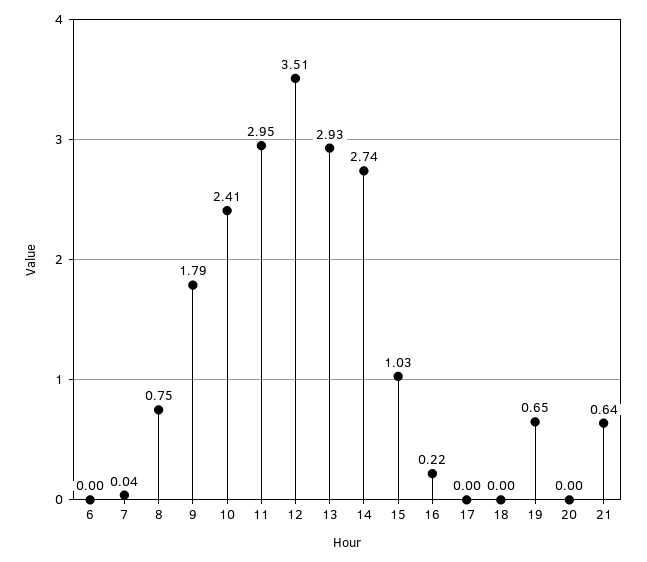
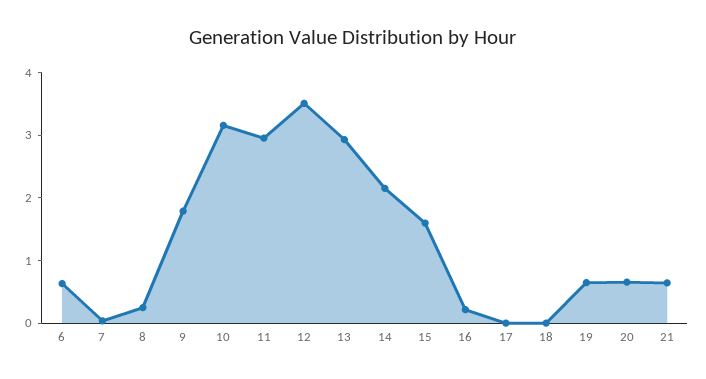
6: 0 -> 0.6
8: 0.75 -> 0.2
10: 2.41 -> 3.2
14: 2.74 -> 2.2
15: 1.03 -> 1.6
20: 0 -> 0.6

